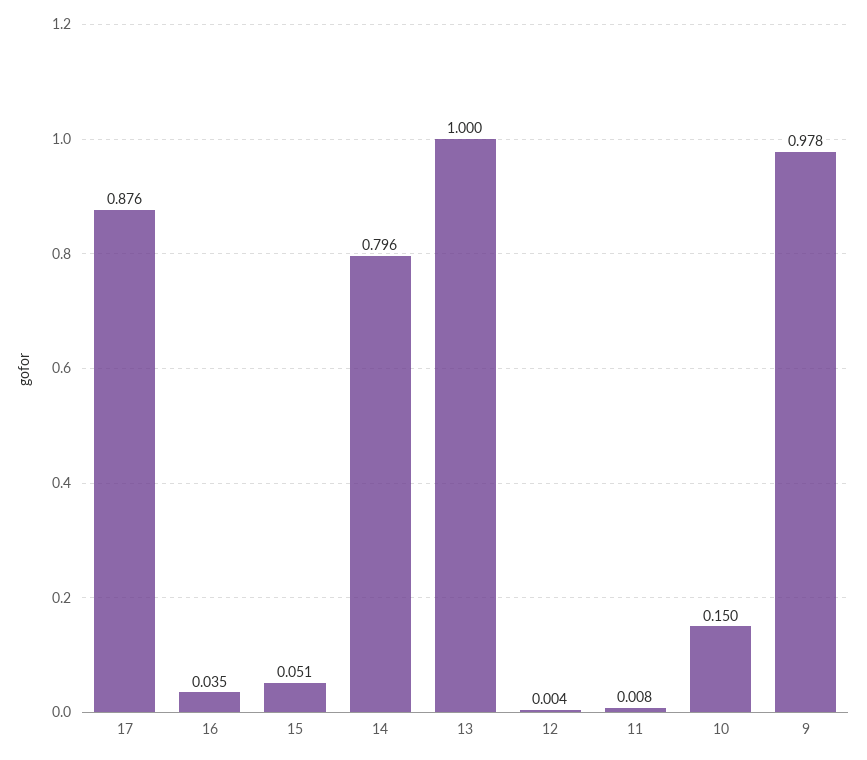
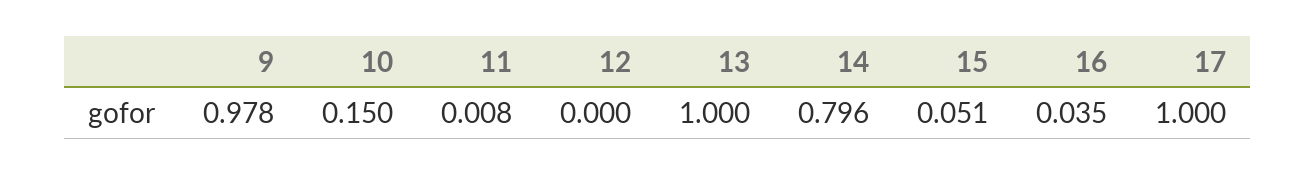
17: 0.876 -> 1
12: 0.004 -> 0

